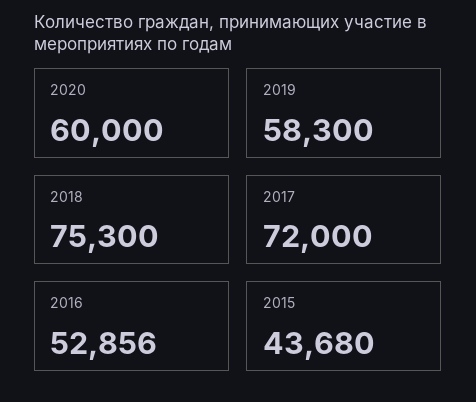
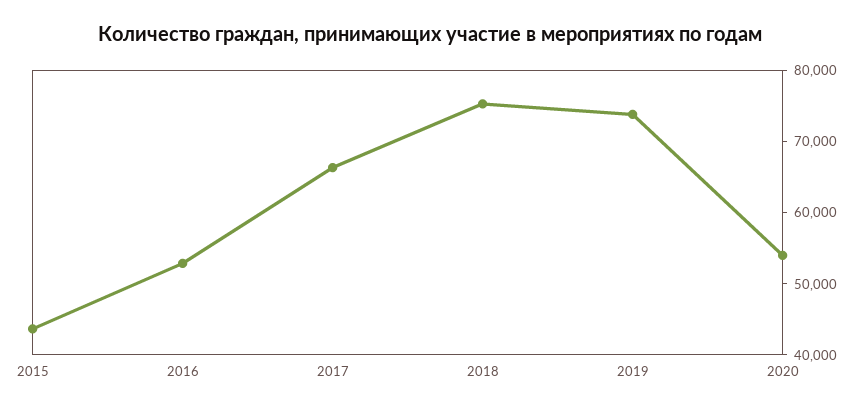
2020: 60000 -> 54000
2019: 58300 -> 74000
2017: 72000 -> 66000

